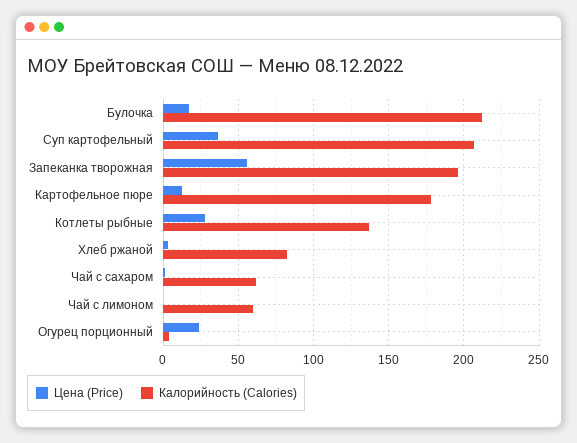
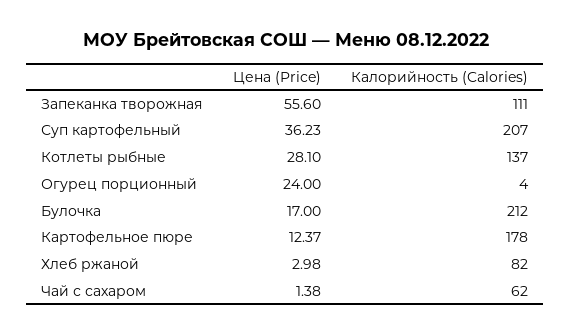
Калорийность (Calories), Запеканка творожная: 195 -> 111
Цена (Price), Чай с лимоном: 0 -> none
Калорийность (Calories), Чай с лимоном: 60 -> none

